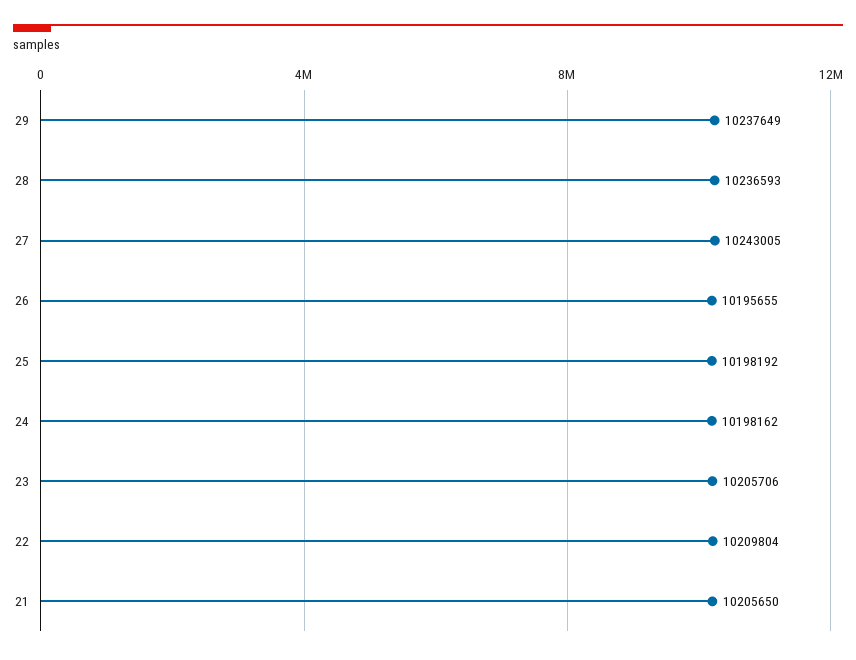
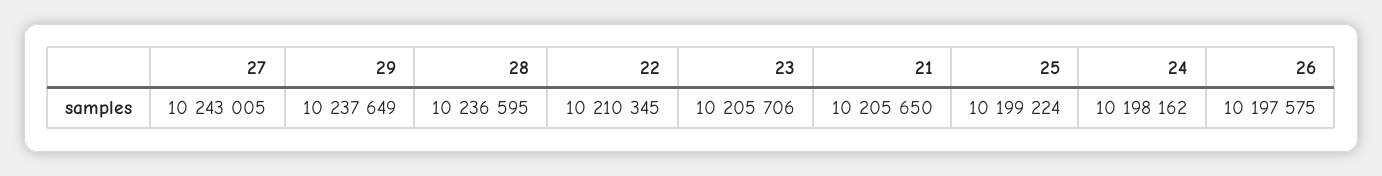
28: 10236593 -> 10236595
26: 10195655 -> 10197575
25: 10198192 -> 10199224
22: 10209804 -> 10210345

